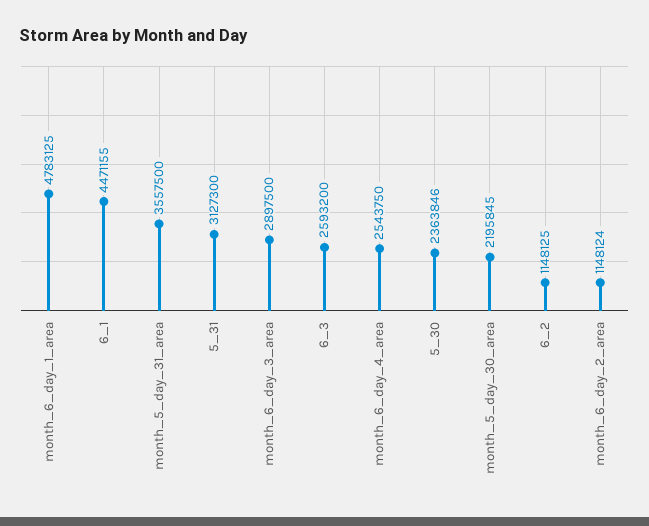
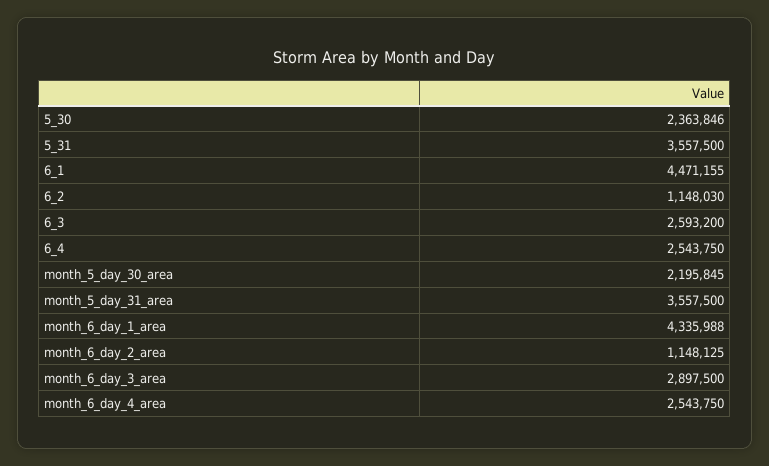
month_6_day_1_area: 4783125 -> 4335988
5_31: 3127300 -> 3557500
6_2: 1148125 -> 1148030
month_6_day_2_area: 1148124 -> 1148125
6_4: none -> 2543750

